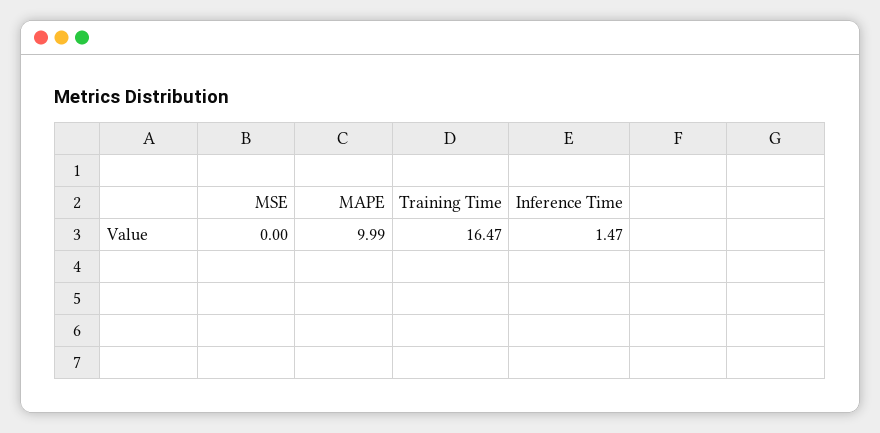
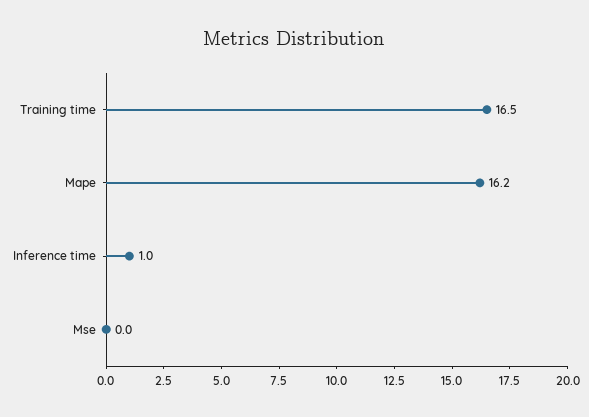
MAPE: 9.99 -> 16.2
Inference Time: 1.47 -> 1

